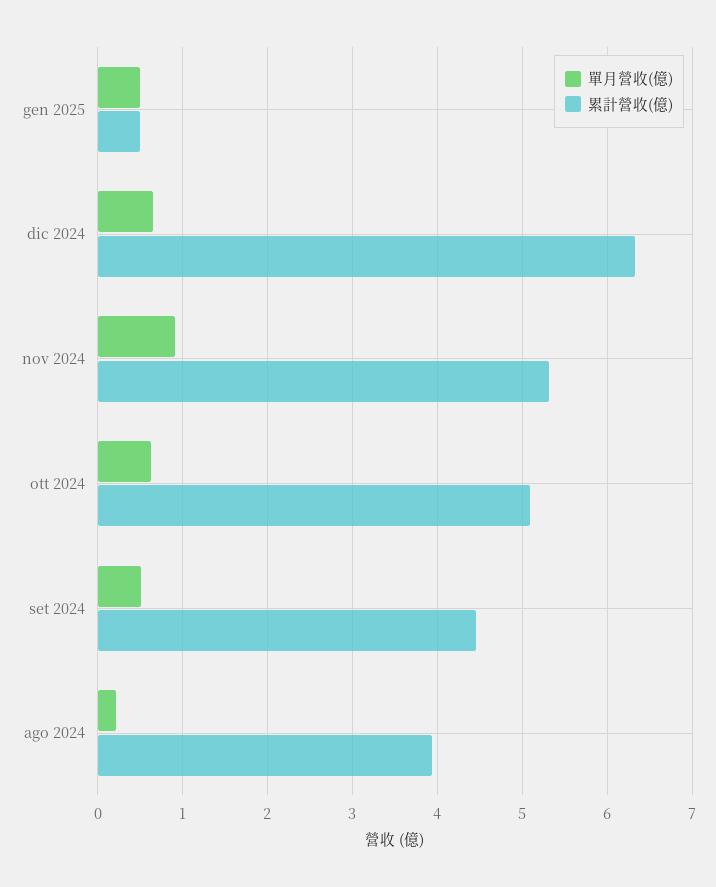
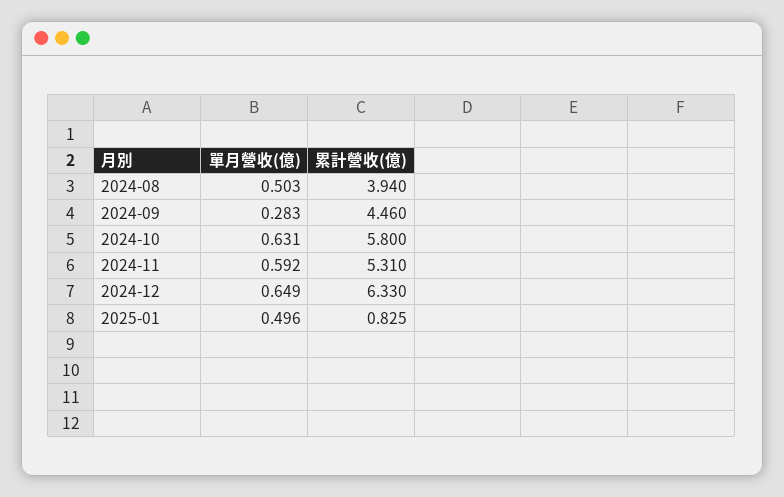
累計營收(億), gen 2025: 0.5 -> 0.825
單月營收(億), nov 2024: 0.9 -> 0.592
累計營收(億), ott 2024: 5.1 -> 5.8
單月營收(億), set 2024: 0.5 -> 0.283
單月營收(億), ago 2024: 0.2 -> 0.503

